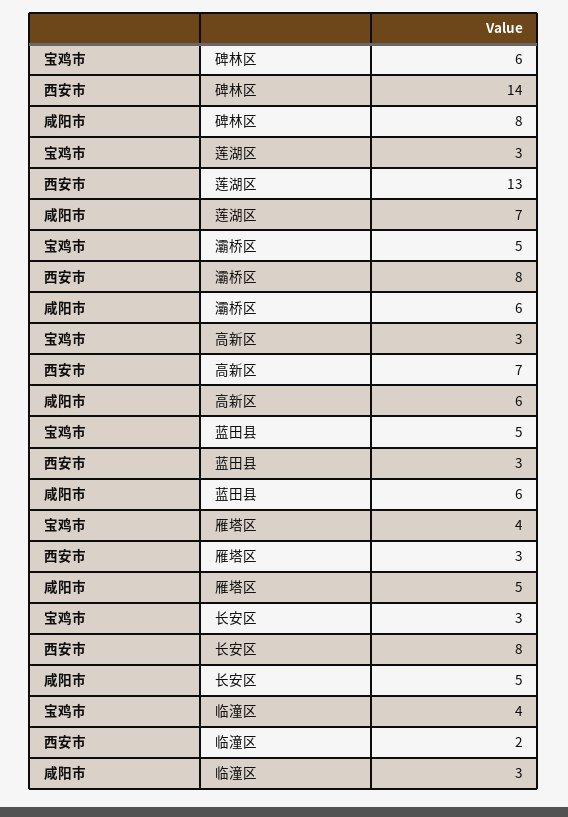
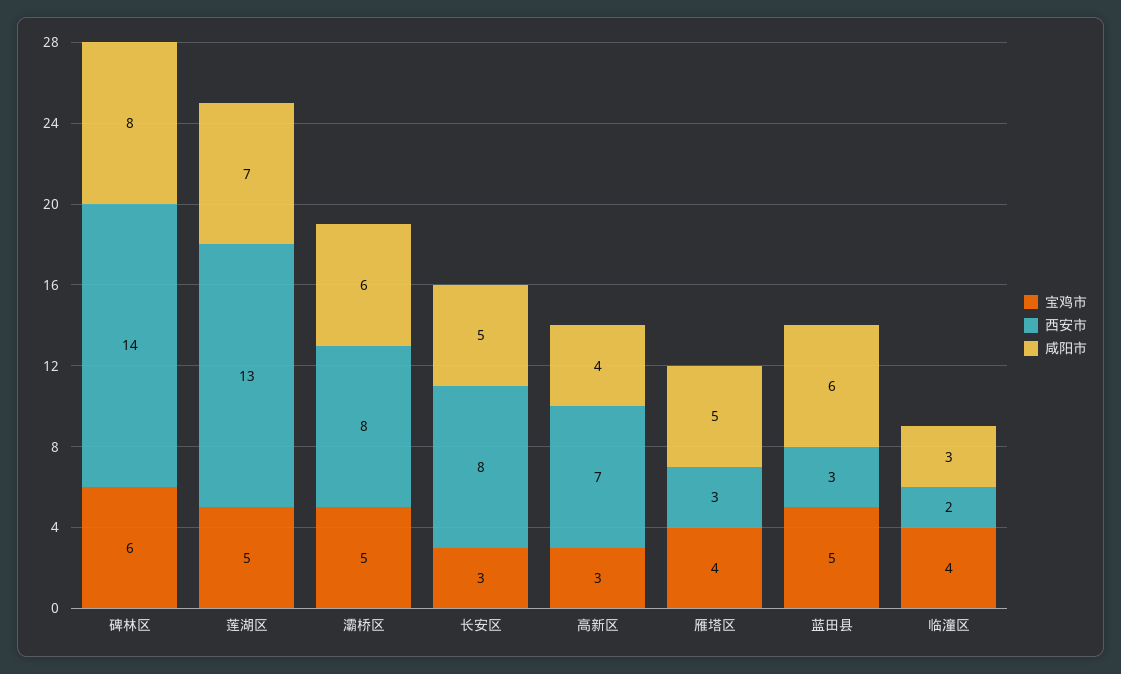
宝鸡市, 莲湖区: 3 -> 5
咸阳市, 高新区: 6 -> 4

